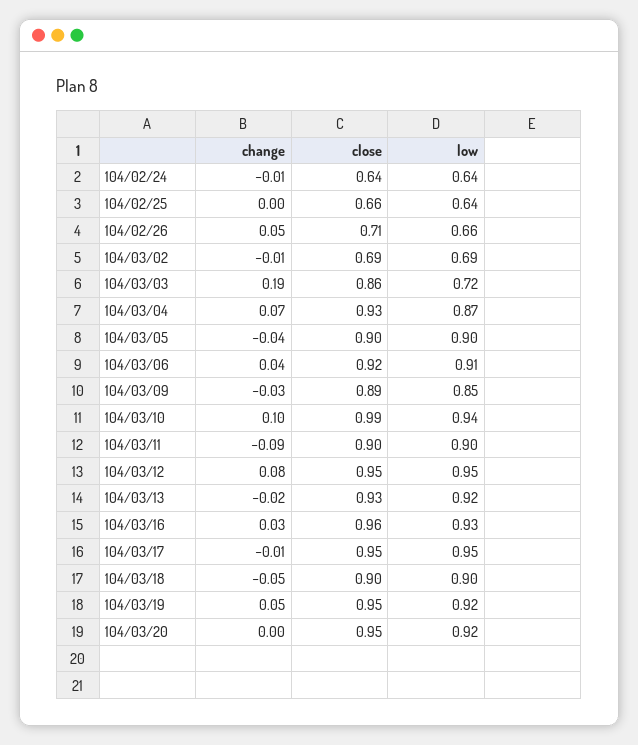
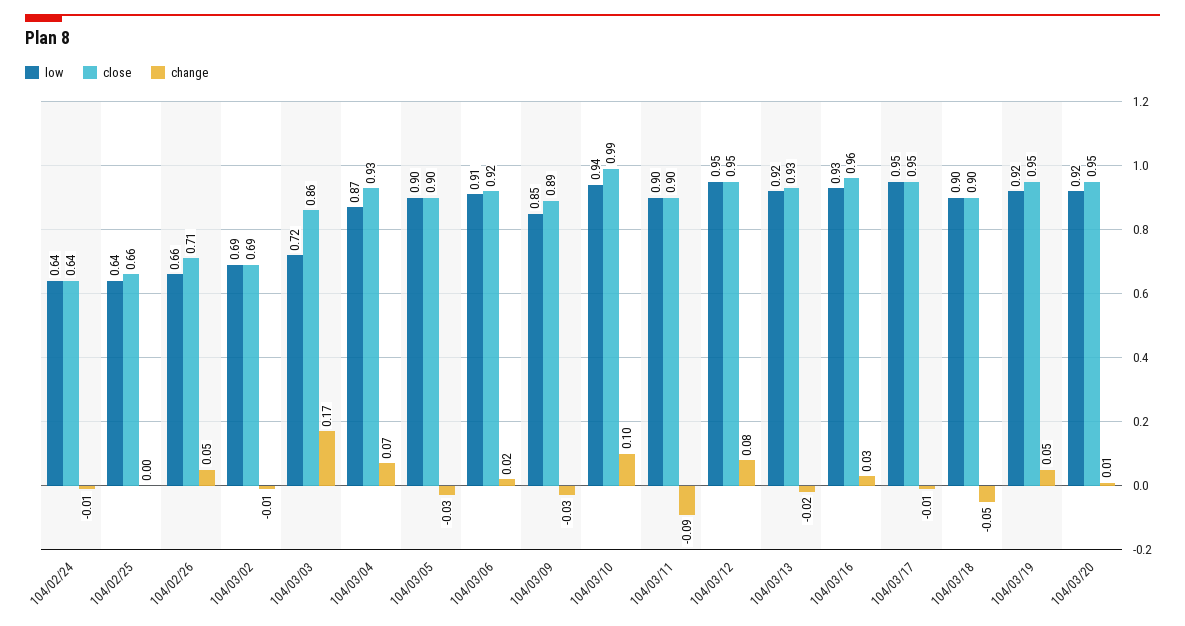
change, 104/03/03: 0.19 -> 0.17
change, 104/03/05: -0.04 -> -0.03
change, 104/03/06: 0.04 -> 0.02
change, 104/03/20: 0 -> 0.01

